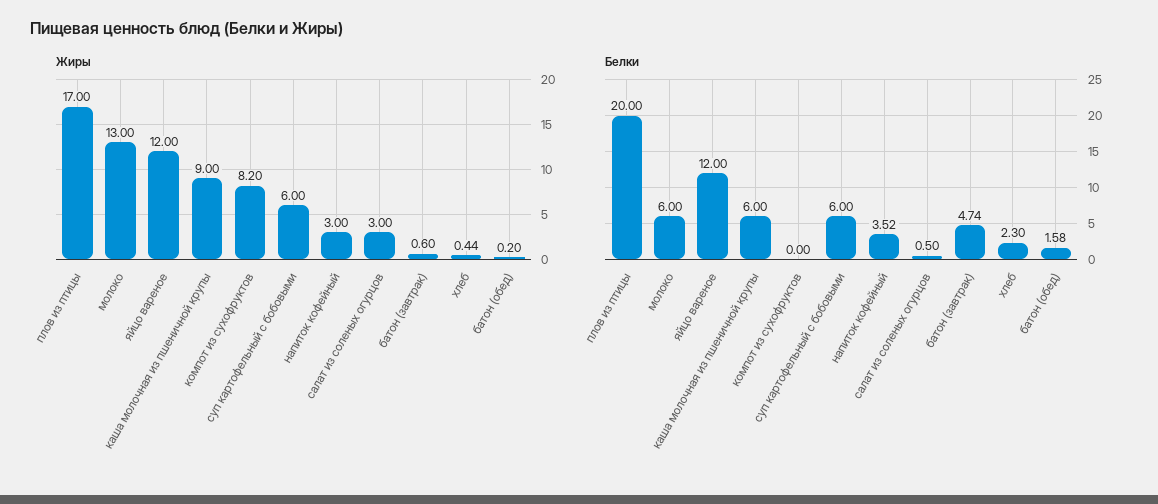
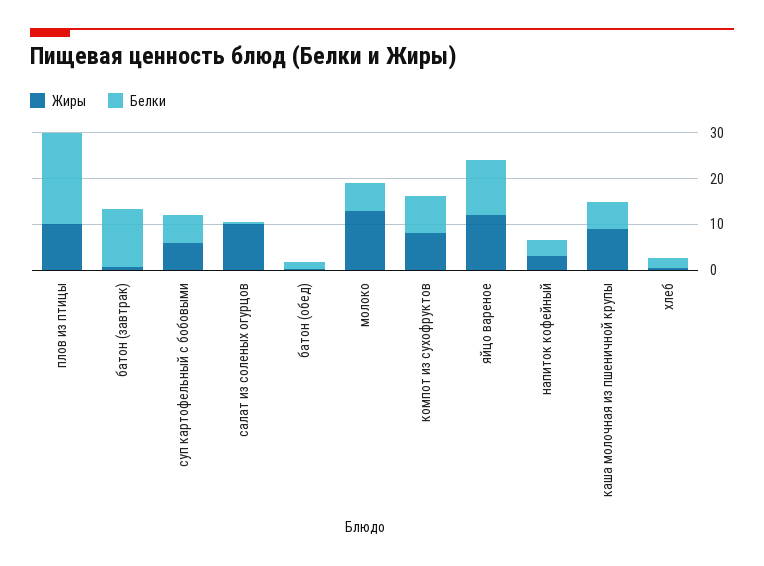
Жиры, плов из птицы: 17 -> 10
Жиры, салат из соленых огурцов: 3 -> 10
Белки, компот из сухофруктов: 0 -> 8
Белки, батон (завтрак): 4.74 -> 12

